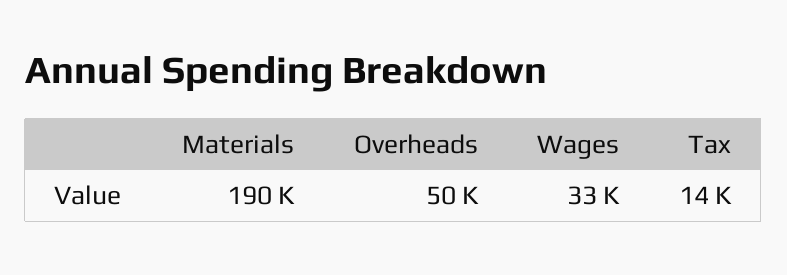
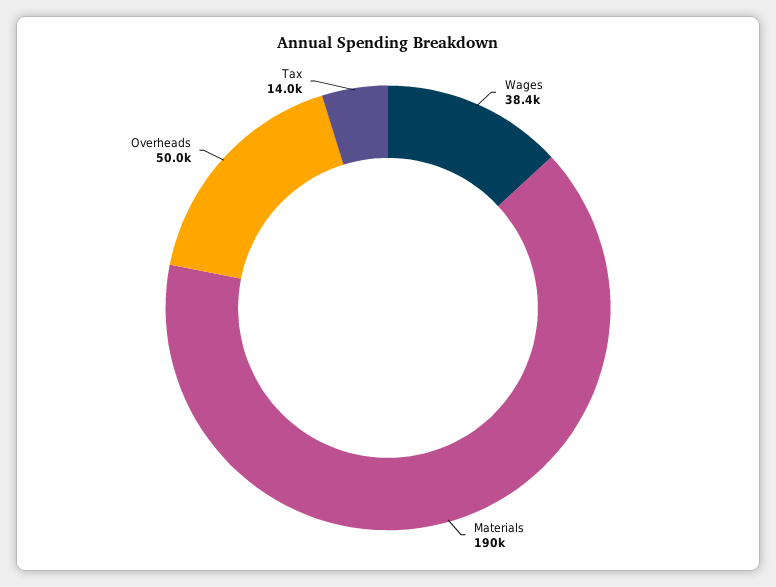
Wages: 33000 -> 38400

